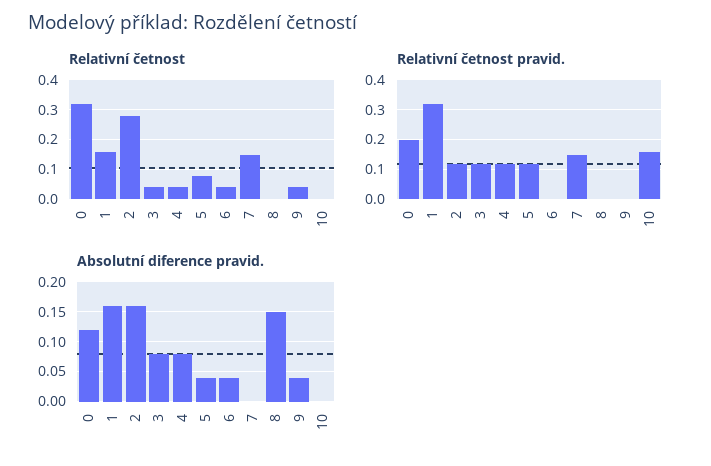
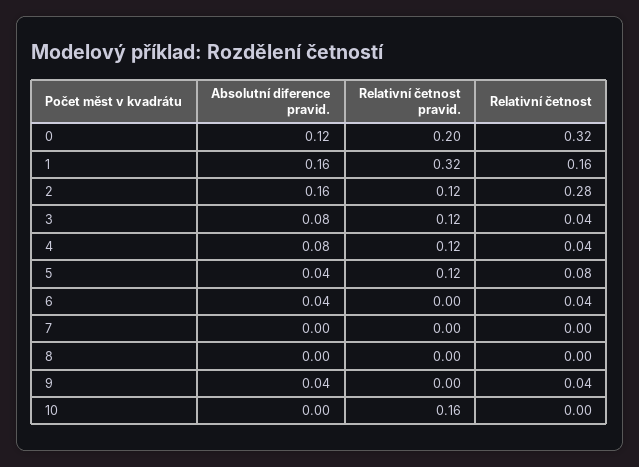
Relativní četnost, 7: 0.15 -> 0
Relativní četnost pravid., 7: 0.15 -> 0
Absolutní diference pravid., 8: 0.15 -> 0

